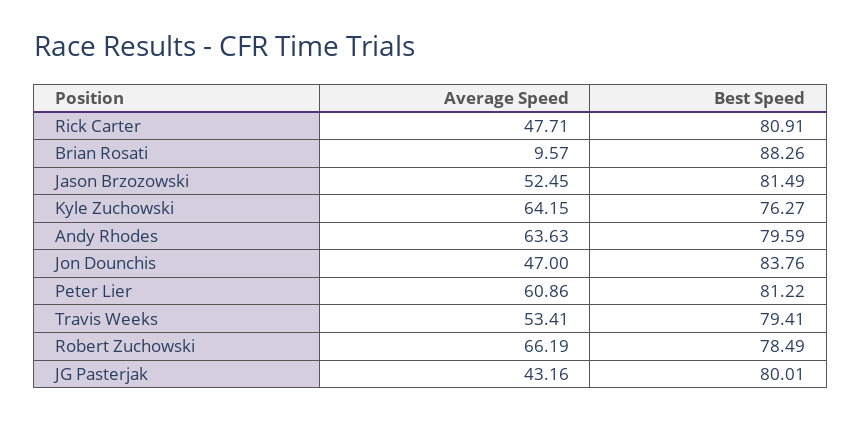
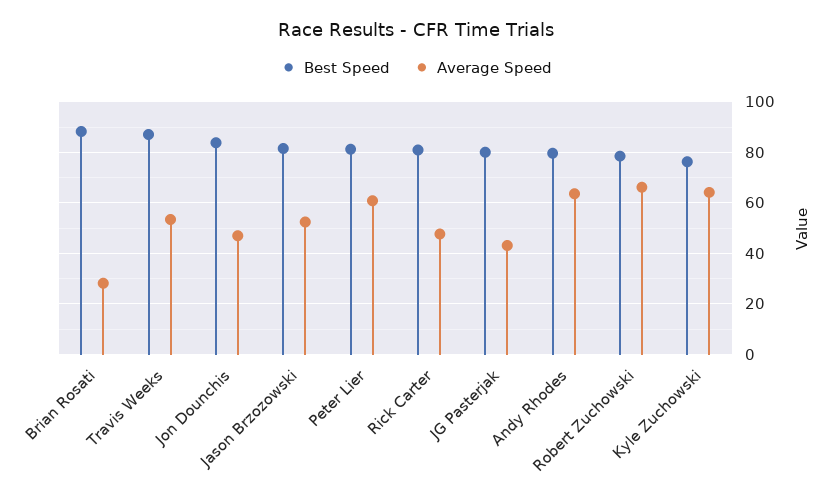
Average Speed, Brian Rosati: 9.57 -> 27.5
Best Speed, Travis Weeks: 79.41 -> 87.5

